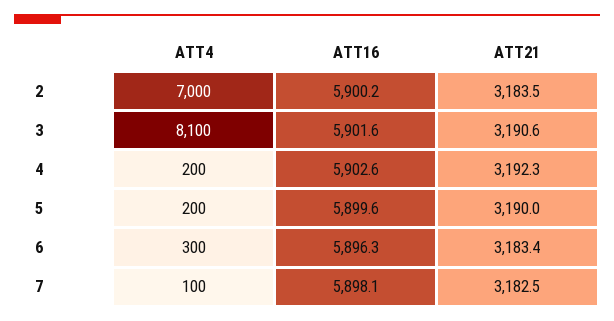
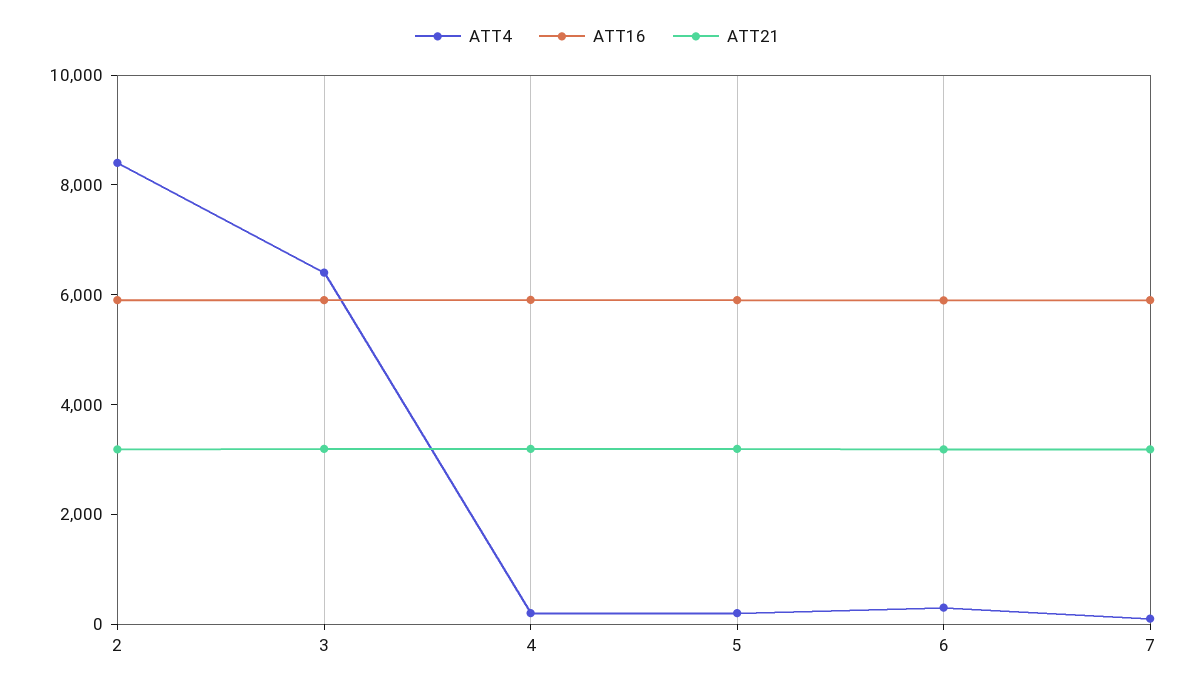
ATT4, 2: 7000 -> 8500
ATT4, 3: 8100 -> 6500

